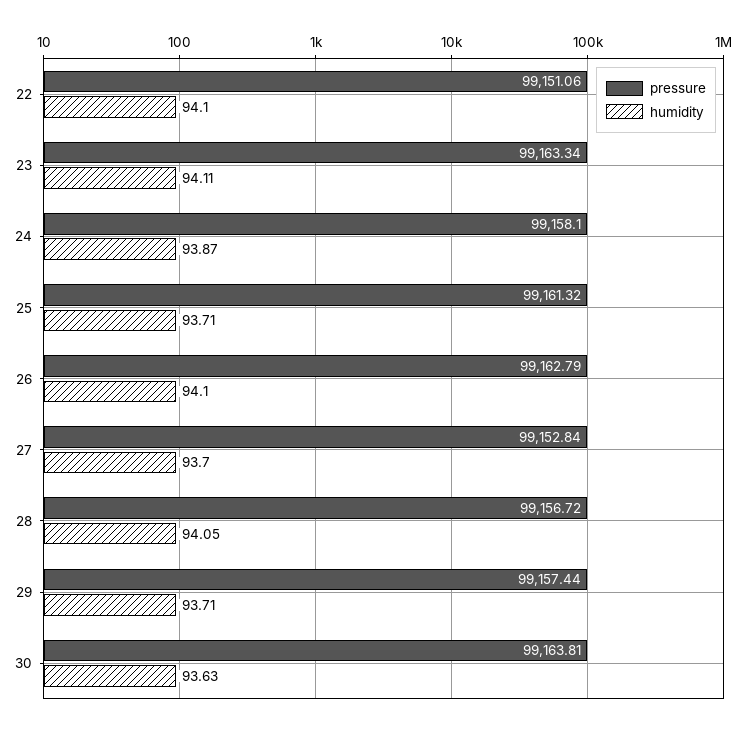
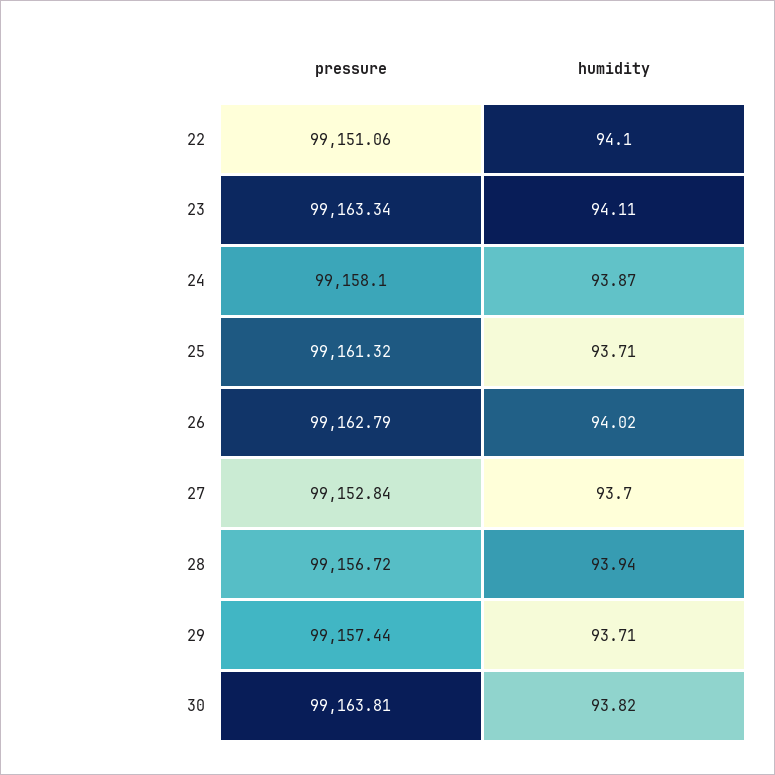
humidity, 26: 94.1 -> 94.02
humidity, 28: 94.05 -> 93.94
humidity, 30: 93.63 -> 93.82

